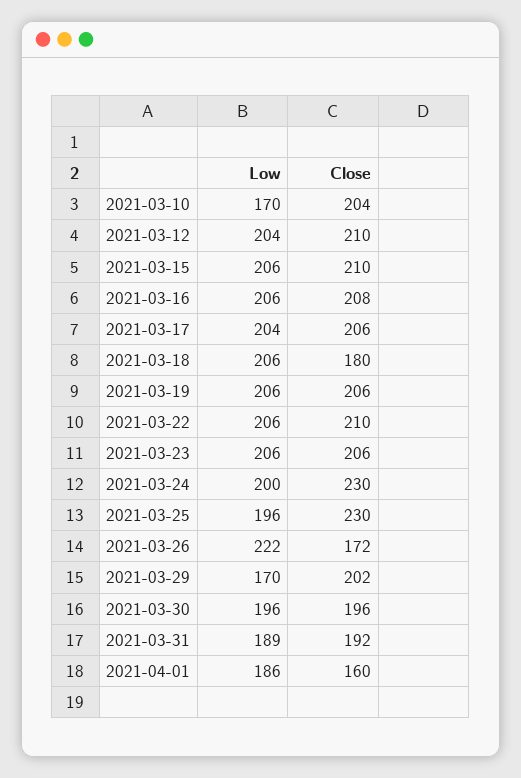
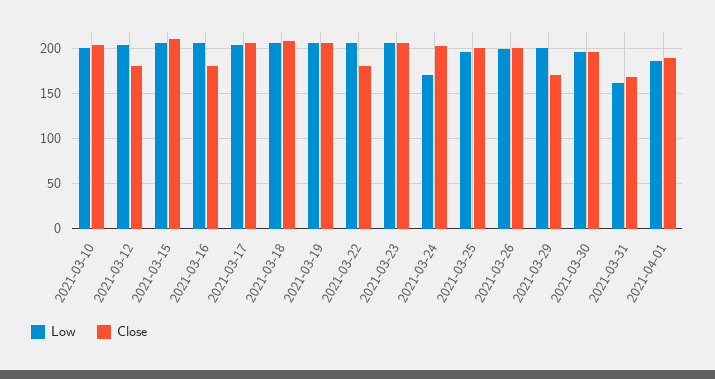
Low, 2021-03-10: 170 -> 200
Close, 2021-03-12: 210 -> 180
Close, 2021-03-16: 208 -> 180
Close, 2021-03-18: 180 -> 210
Close, 2021-03-22: 210 -> 180
Low, 2021-03-24: 200 -> 170
Close, 2021-03-24: 230 -> 200
Close, 2021-03-25: 230 -> 200
Low, 2021-03-26: 222 -> 200
Close, 2021-03-26: 172 -> 200
Low, 2021-03-29: 170 -> 200
Close, 2021-03-29: 202 -> 170
Low, 2021-03-31: 189 -> 160
Close, 2021-03-31: 192 -> 170
Close, 2021-04-01: 160 -> 190

